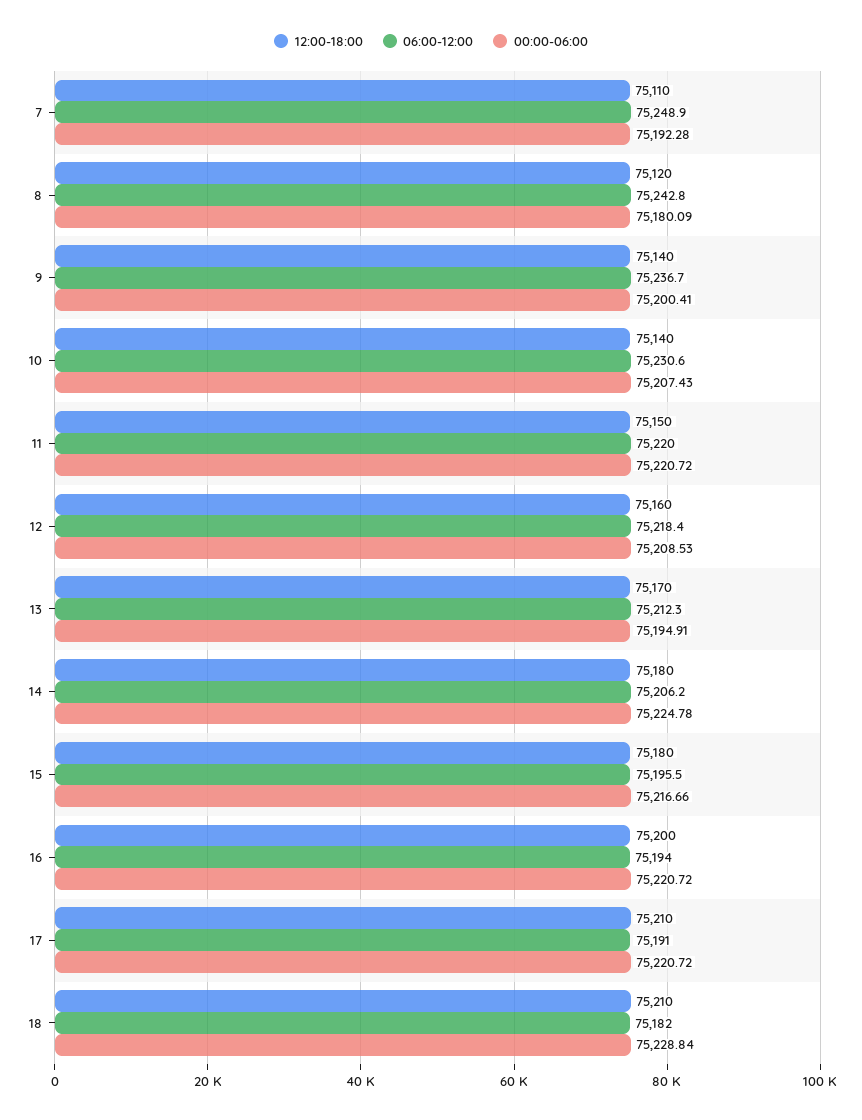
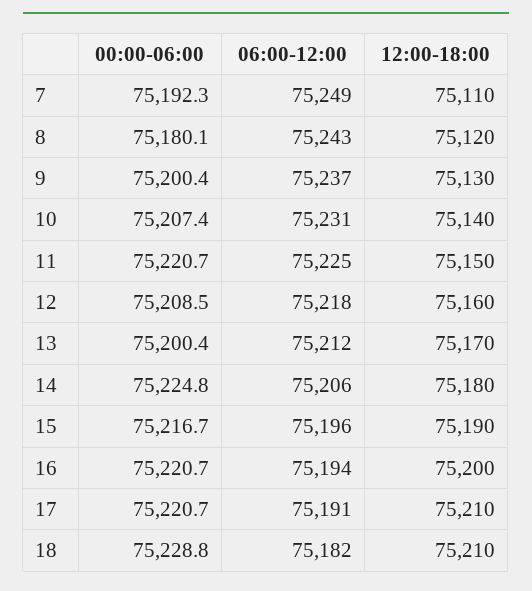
12:00-18:00, 9: 75140 -> 75130
06:00-12:00, 11: 75220 -> 75225
00:00-06:00, 13: 75194.91 -> 75200.4
12:00-18:00, 15: 75180 -> 75190

